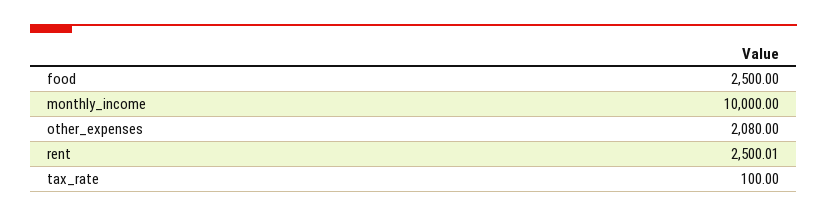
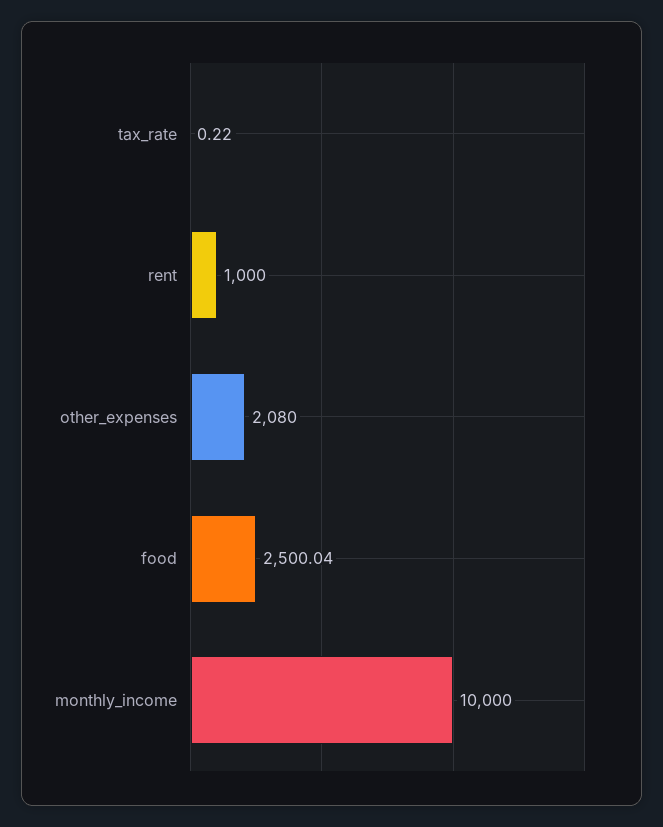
food: 2500 -> 2500.04
rent: 2500.01 -> 1000
tax_rate: 100 -> 0.22

